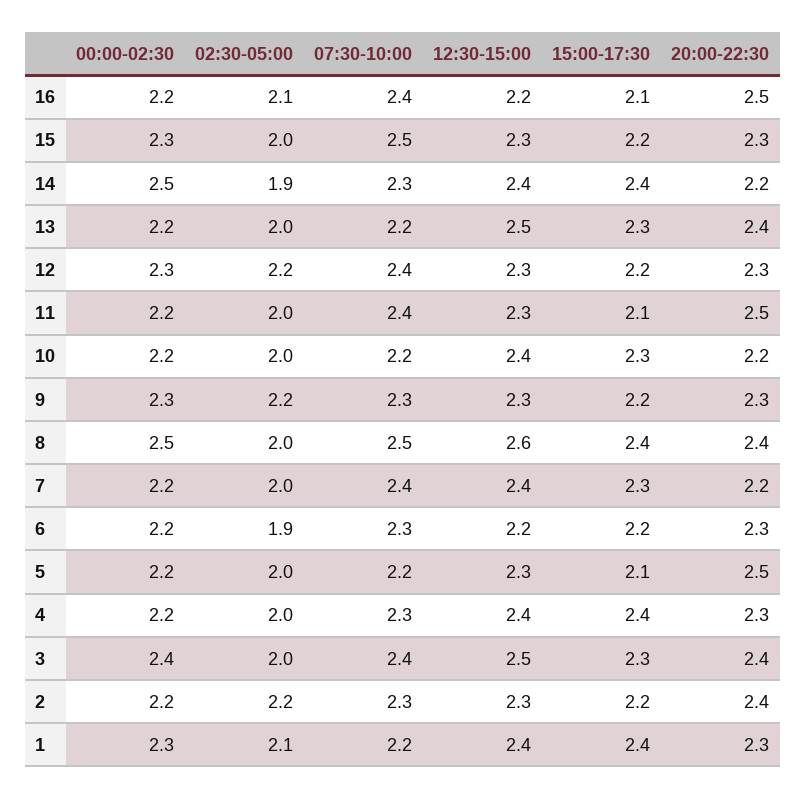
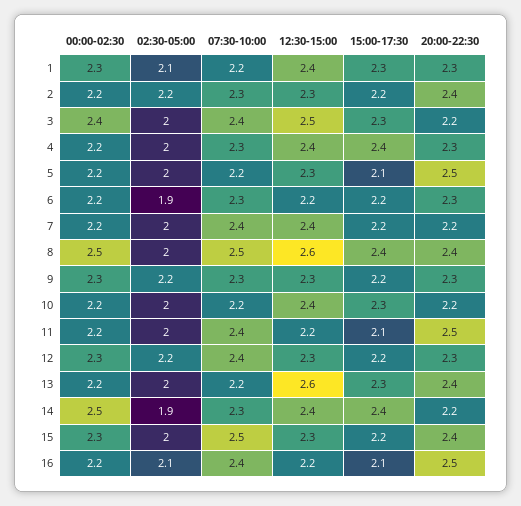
20:00-22:30, 15: 2.3 -> 2.4
12:30-15:00, 13: 2.5 -> 2.6
12:30-15:00, 11: 2.3 -> 2.2
15:00-17:30, 7: 2.3 -> 2.2
20:00-22:30, 3: 2.4 -> 2.2
15:00-17:30, 1: 2.4 -> 2.3

